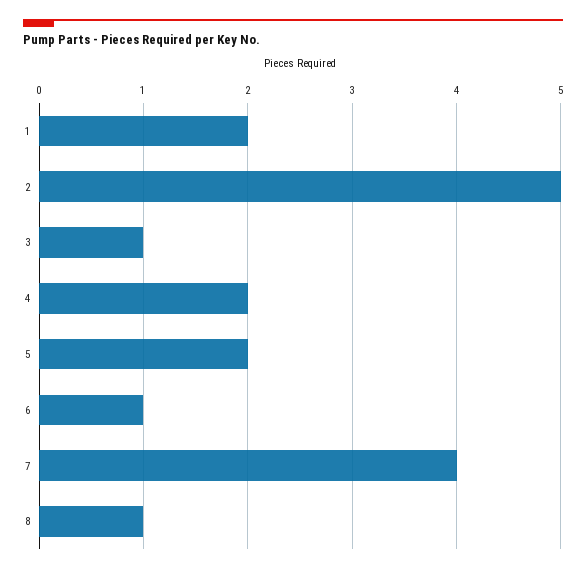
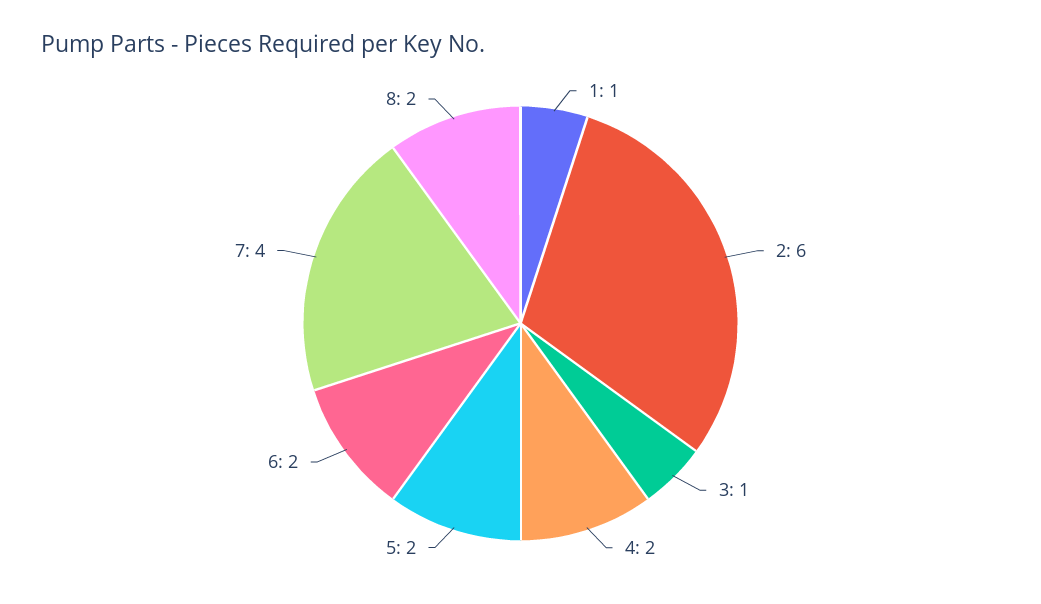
1: 2 -> 1
2: 5 -> 6
6: 1 -> 2
8: 1 -> 2

